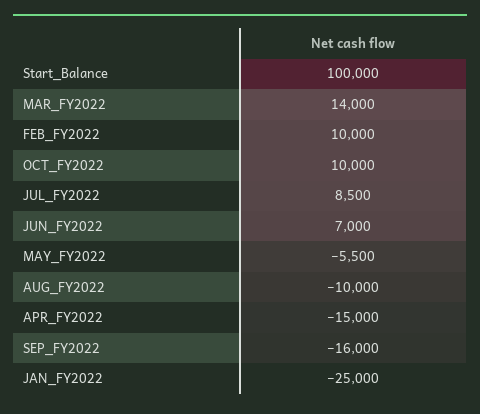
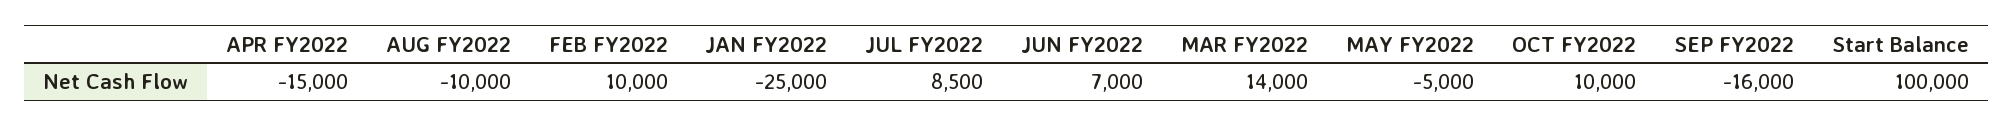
MAY_FY2022: -5500 -> -5000

